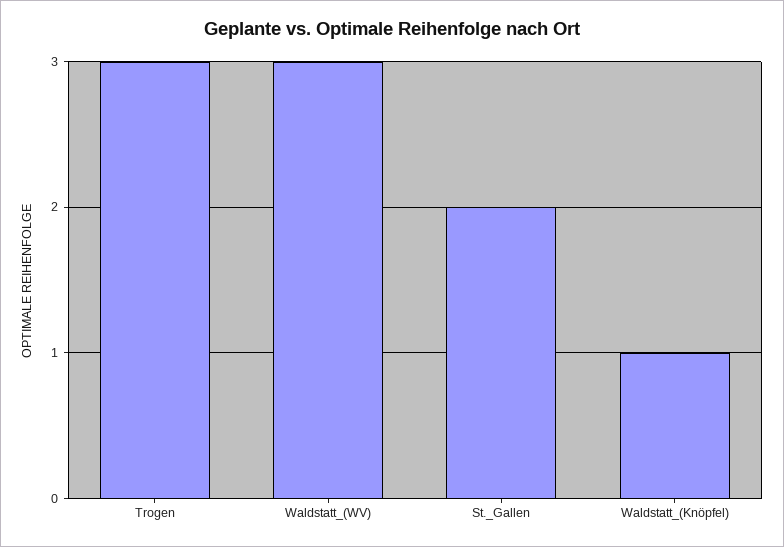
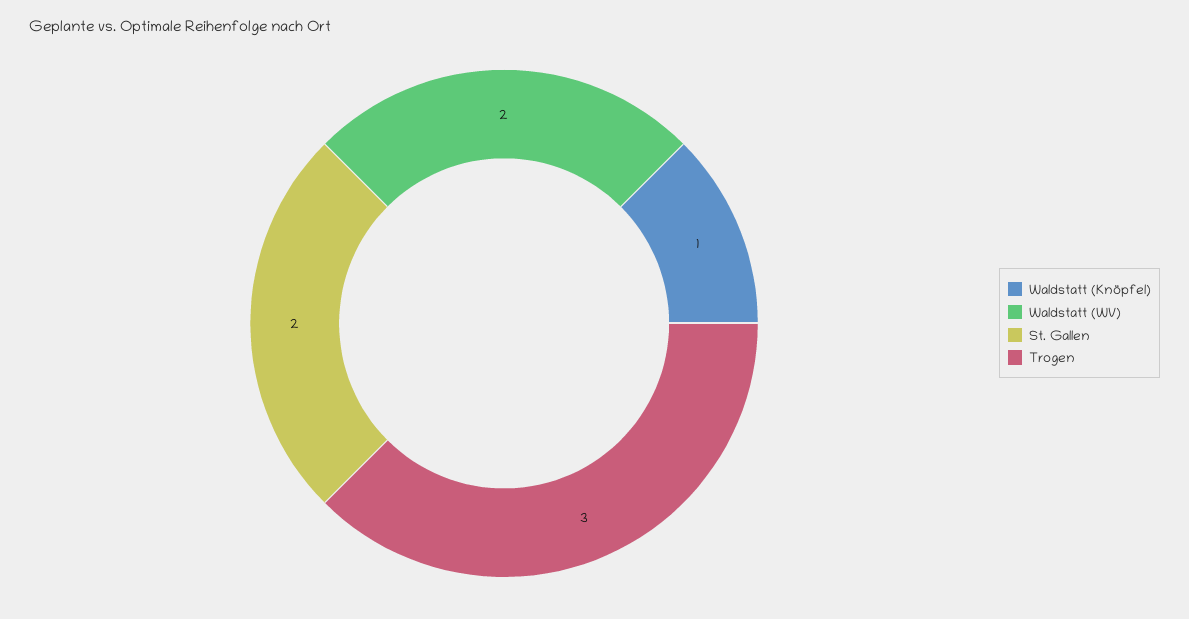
Waldstatt_(WV): 3 -> 2

